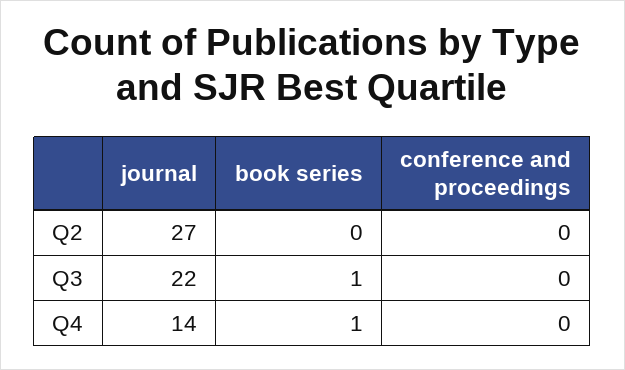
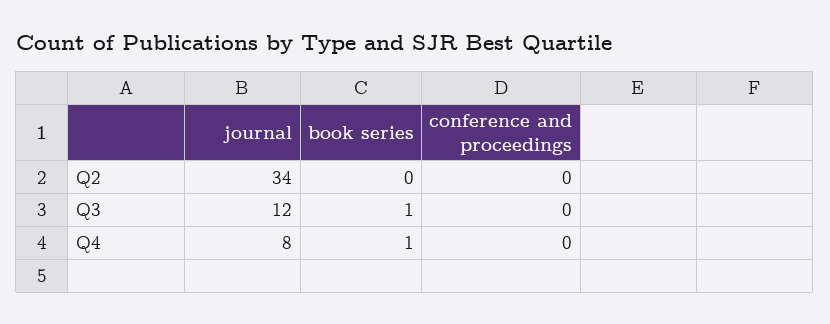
journal, Q2: 27 -> 34
journal, Q3: 22 -> 12
journal, Q4: 14 -> 8

